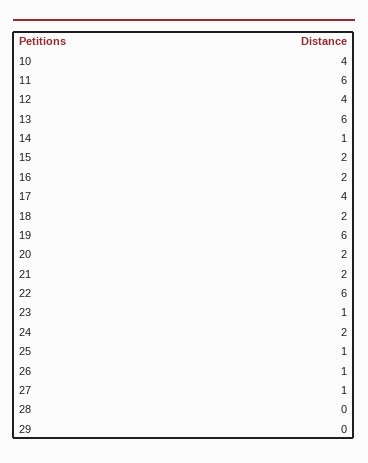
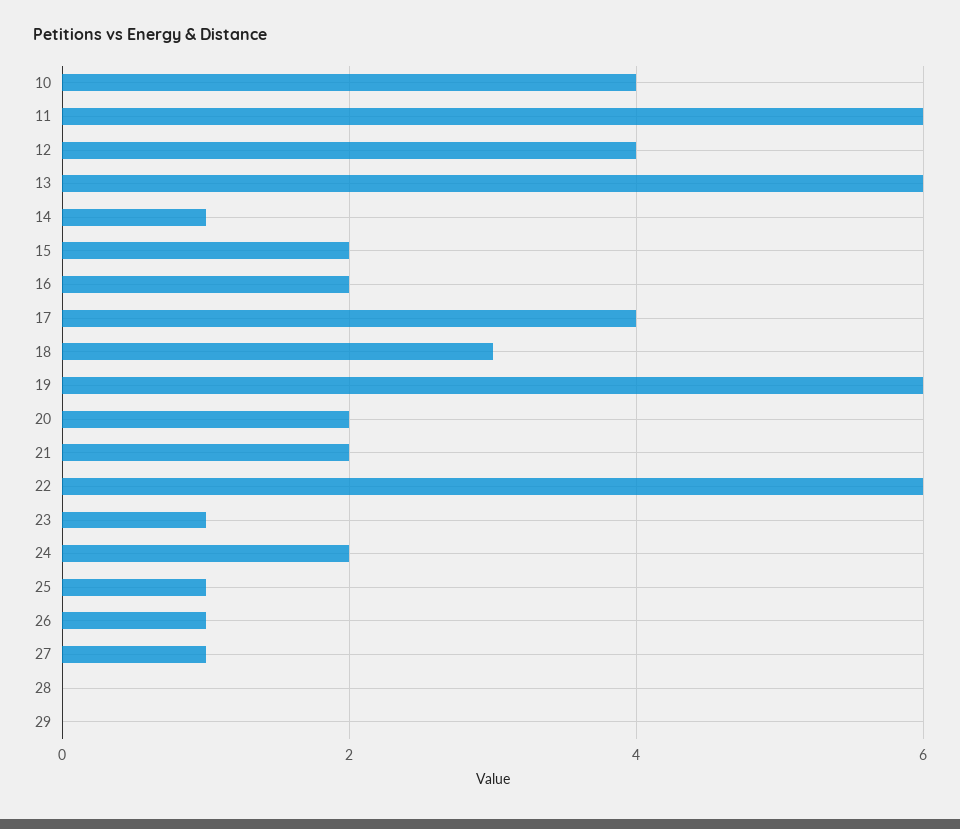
18: 2 -> 3

